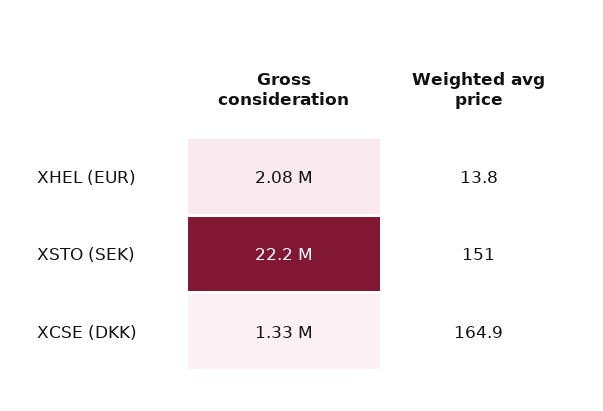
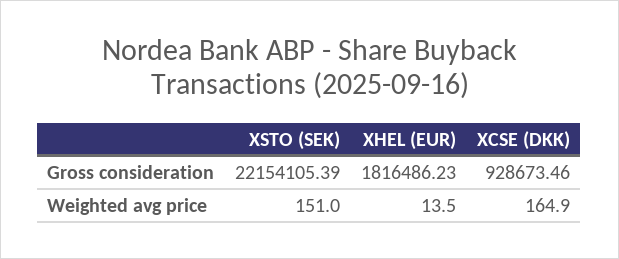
Gross consideration, XHEL (EUR): 2080000 -> 1816486.23
Weighted avg price, XHEL (EUR): 13.8 -> 13.5
Gross consideration, XCSE (DKK): 1330000 -> 928673.46

